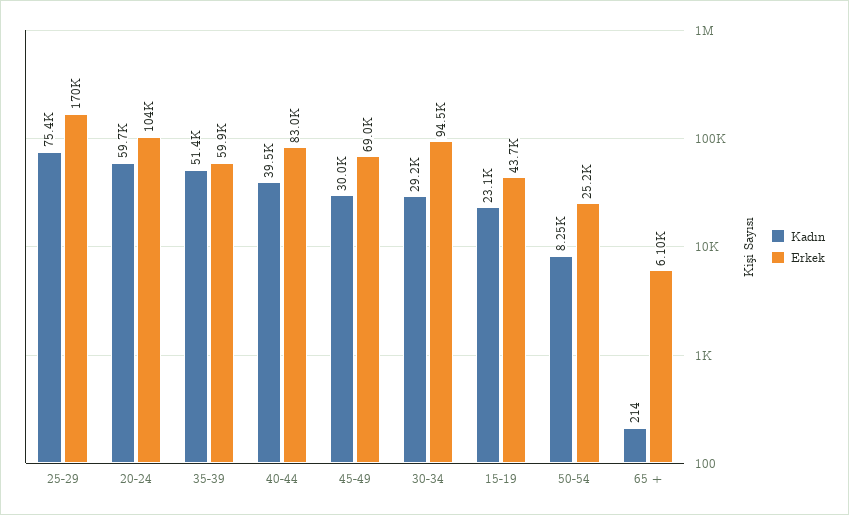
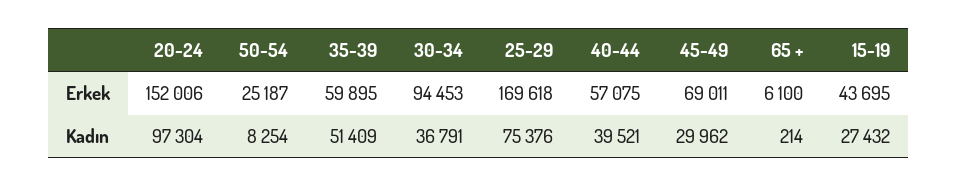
Kadın, 20-24: 59700 -> 97304
Erkek, 20-24: 104000 -> 152006
Erkek, 40-44: 83000 -> 57075
Kadın, 30-34: 29200 -> 36791
Kadın, 15-19: 23100 -> 27432

